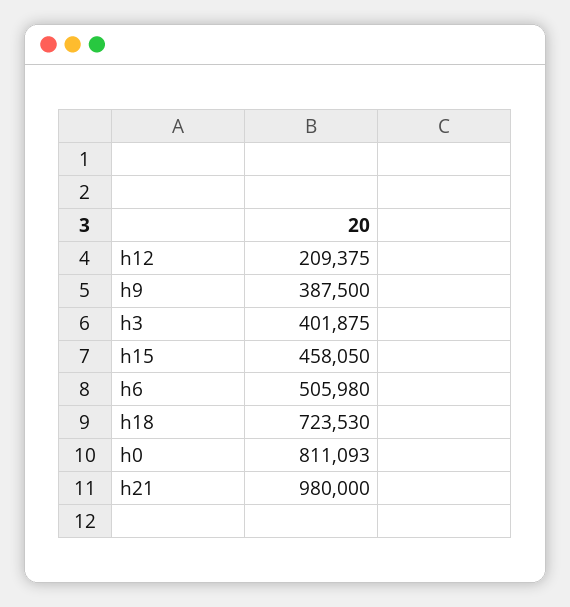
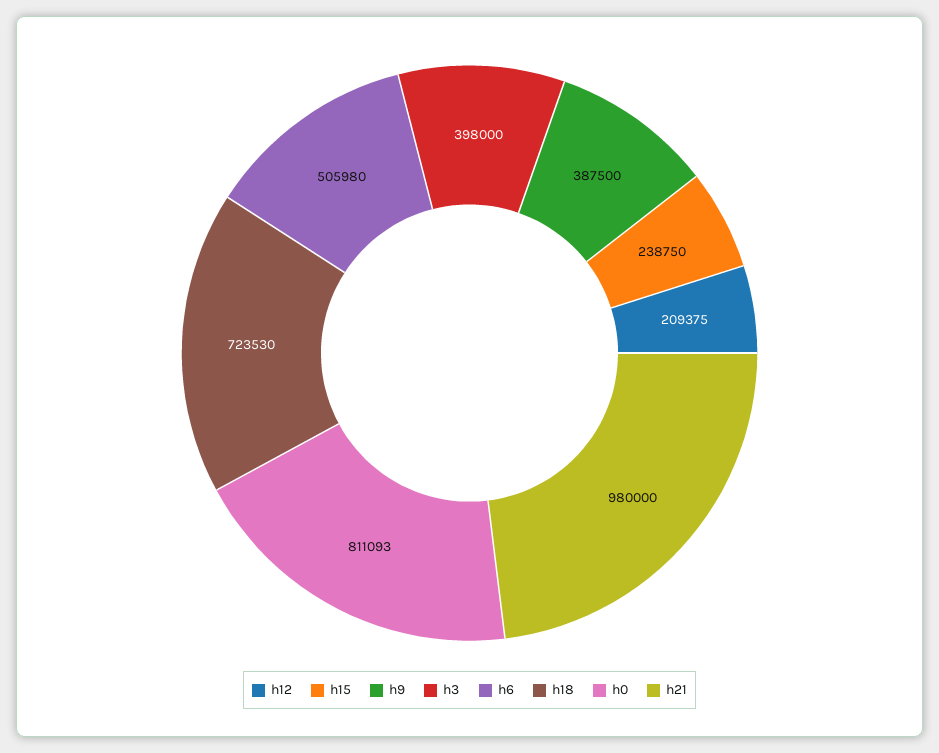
h3: 401875 -> 398000
h15: 458050 -> 238750

